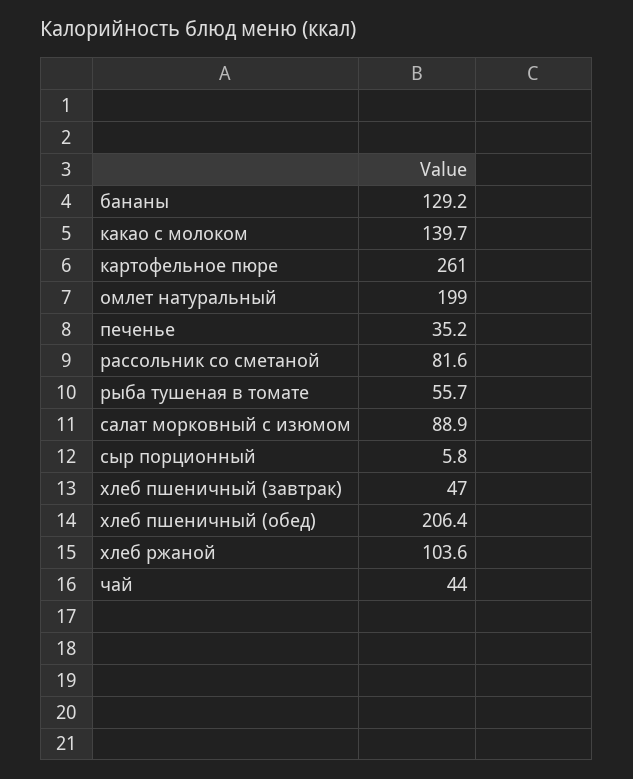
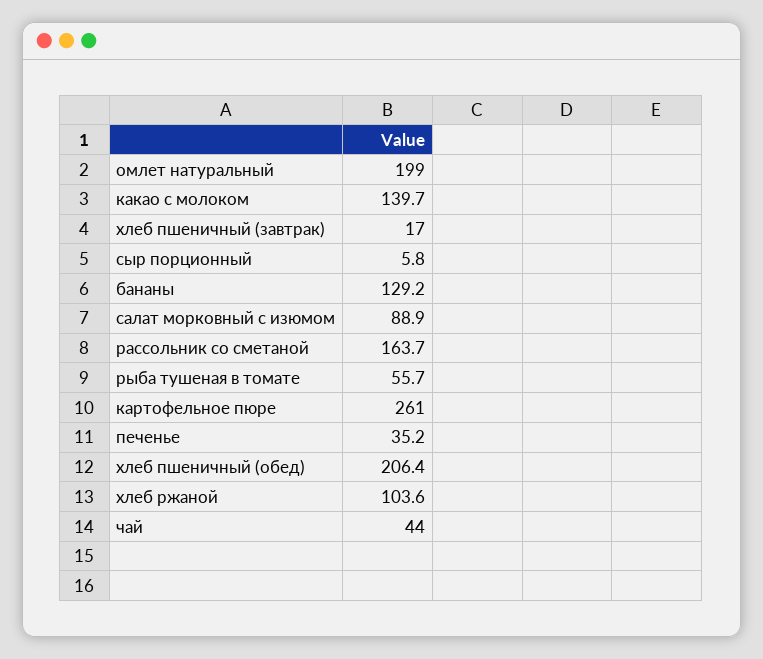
рассольник со сметаной: 81.6 -> 163.7
хлеб пшеничный (завтрак): 47 -> 17

